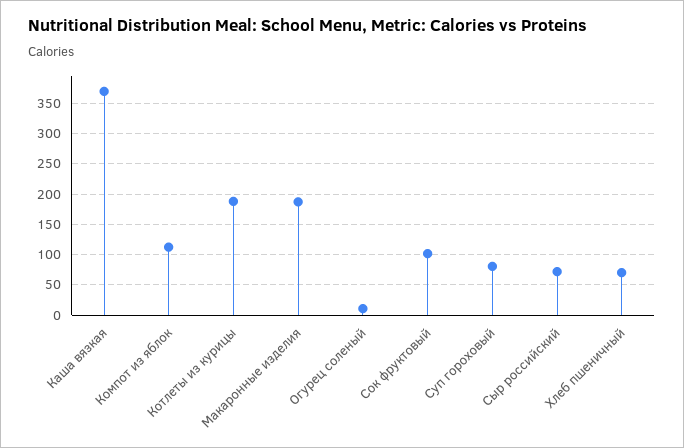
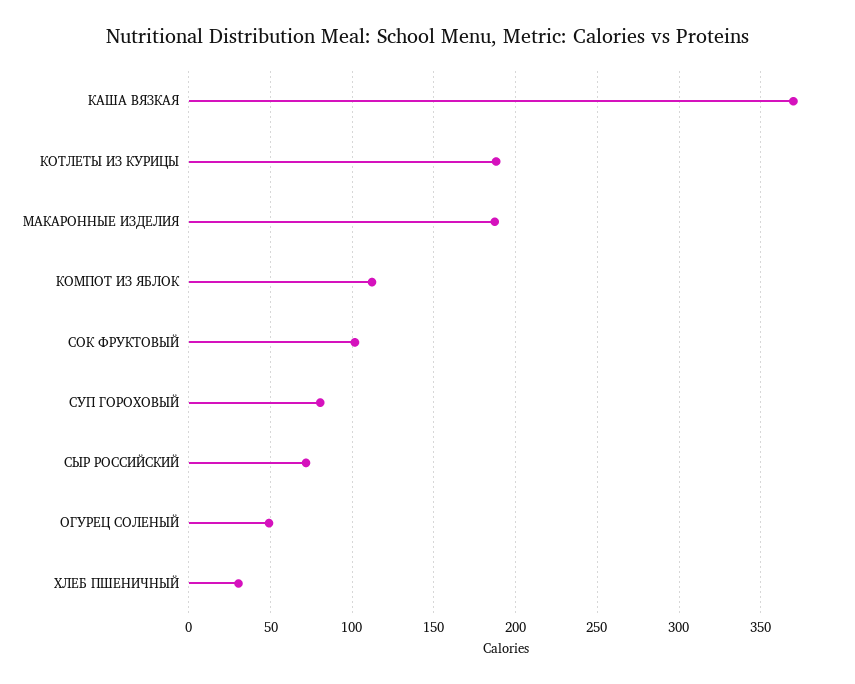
Огурец соленый: 10 -> 50
Хлеб пшеничный: 70 -> 30

